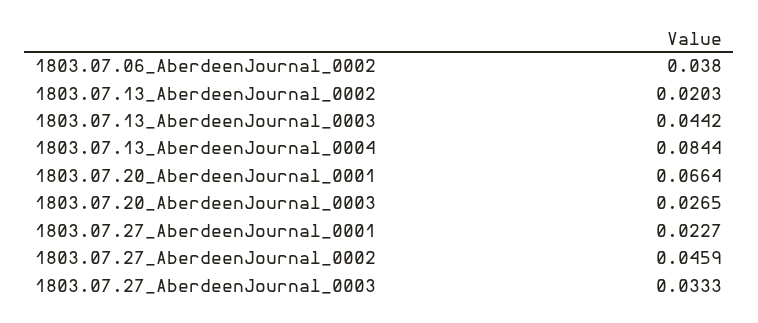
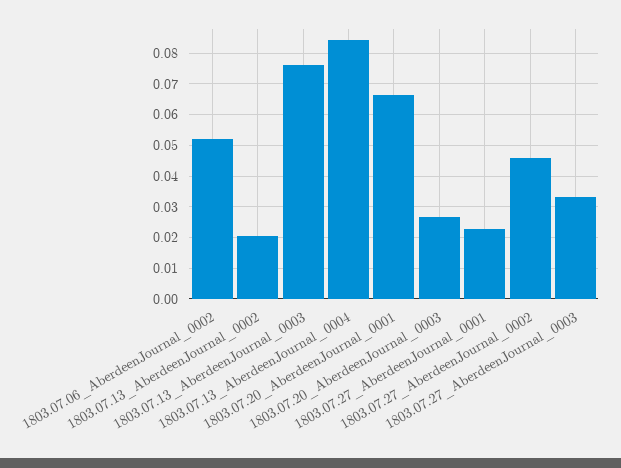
1803.07.06_AberdeenJournal_0002: 0.038 -> 0.052
1803.07.13_AberdeenJournal_0003: 0.0442 -> 0.076

